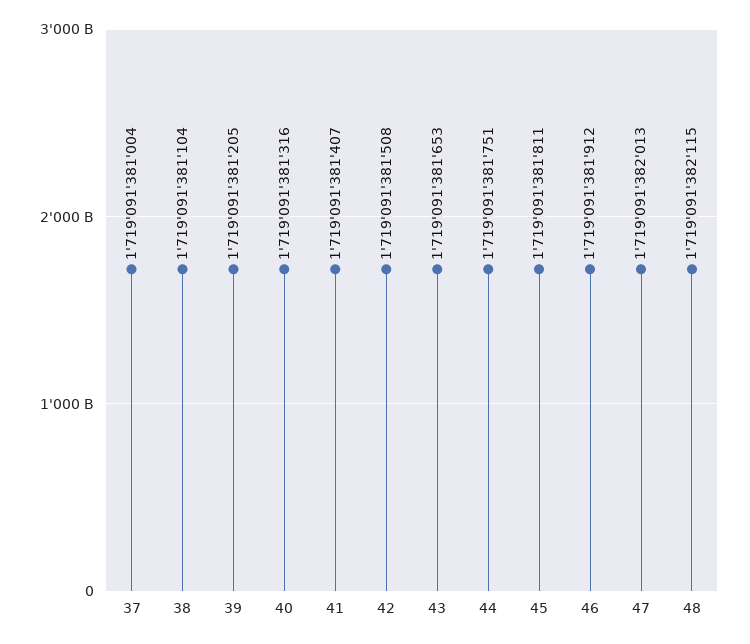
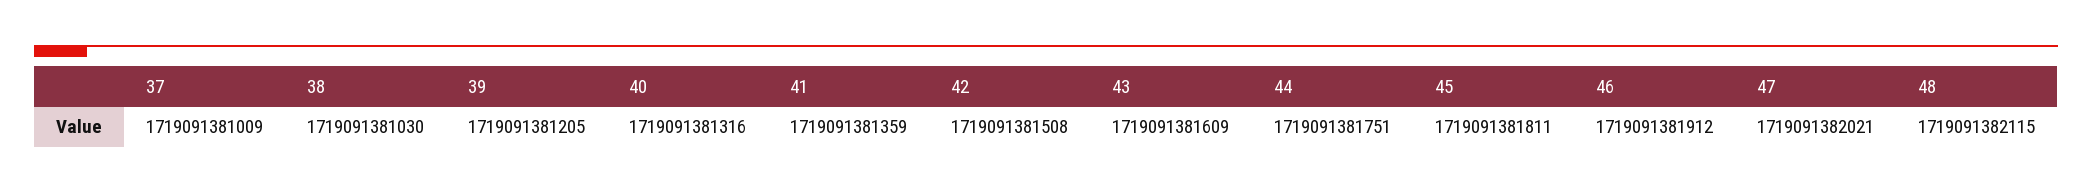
37: 1719091381004 -> 1719091381009
38: 1719091381104 -> 1719091381030
41: 1719091381407 -> 1719091381359
43: 1719091381653 -> 1719091381609
47: 1719091382013 -> 1719091382021

